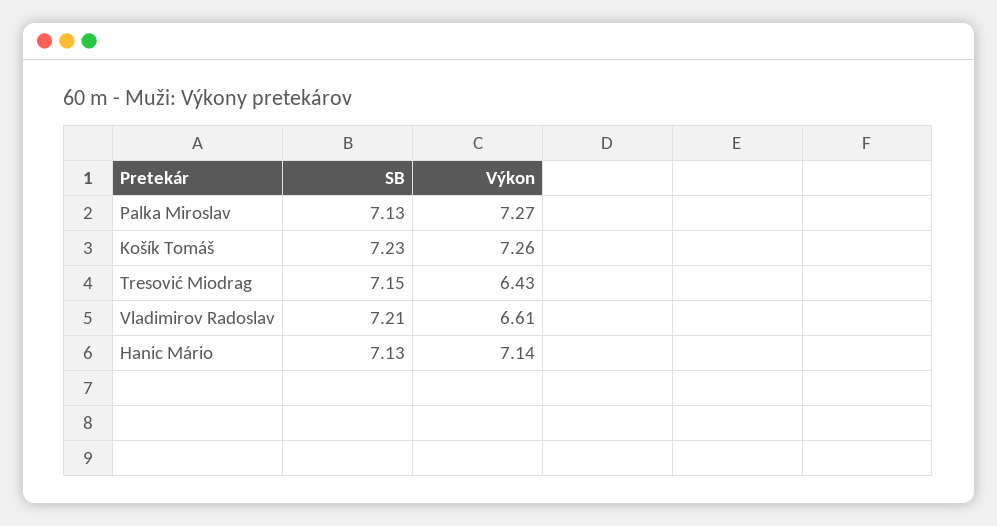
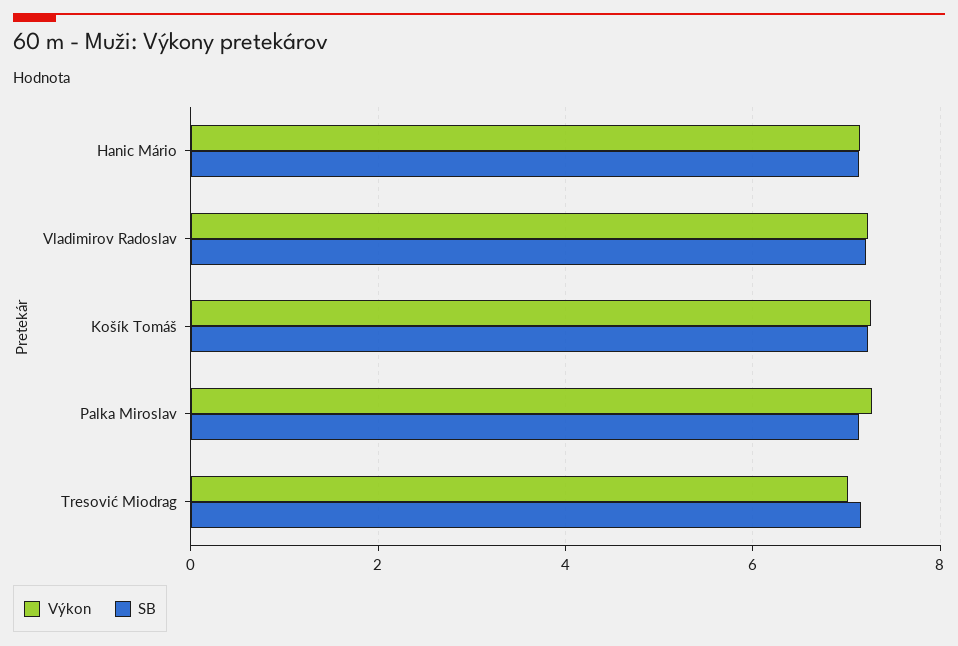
Výkon, Tresović Miodrag: 6.43 -> 7
Výkon, Vladimirov Radoslav: 6.61 -> 7.2

